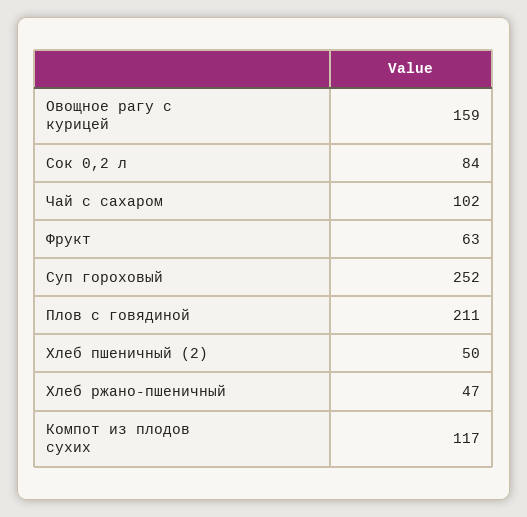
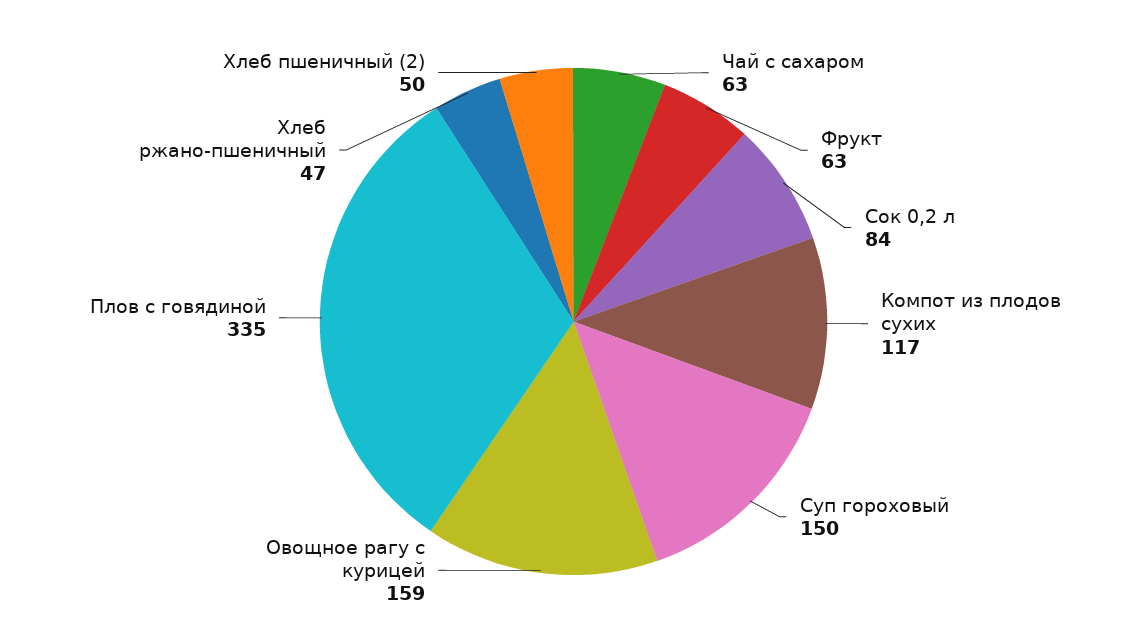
Чай с сахаром: 102 -> 63
Суп гороховый: 252 -> 150
Плов с говядиной: 211 -> 335

